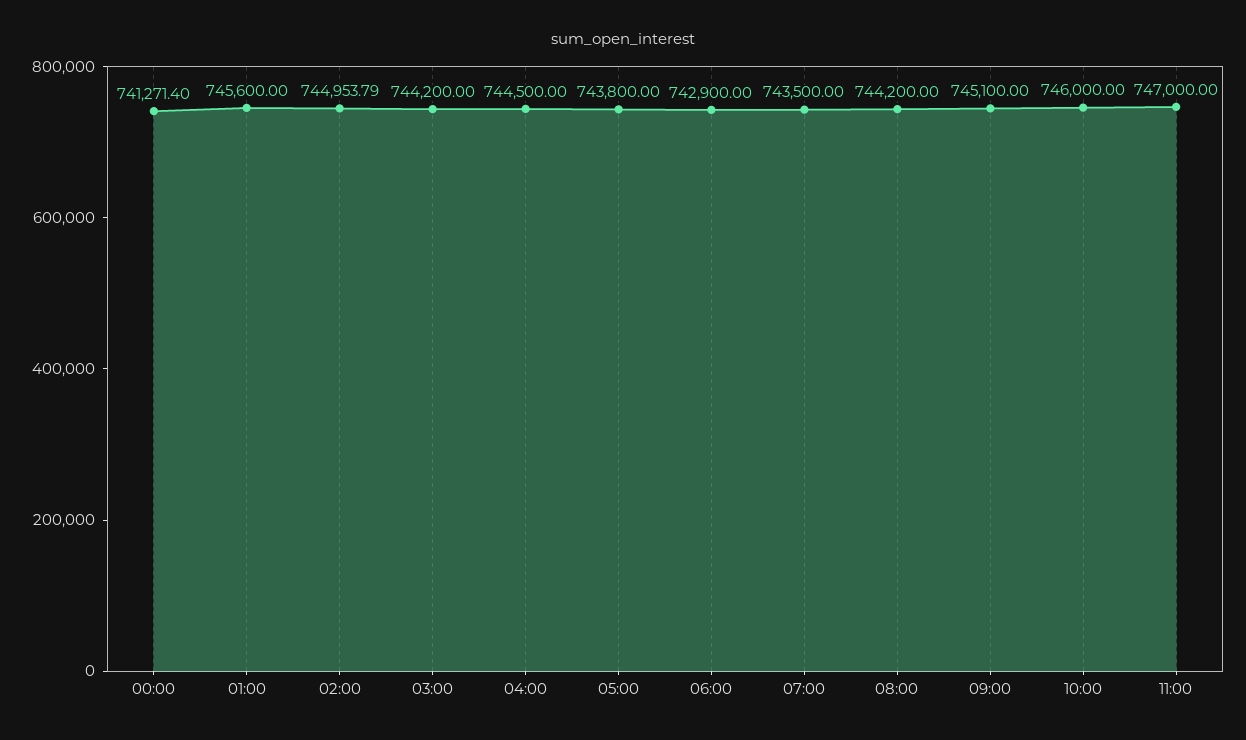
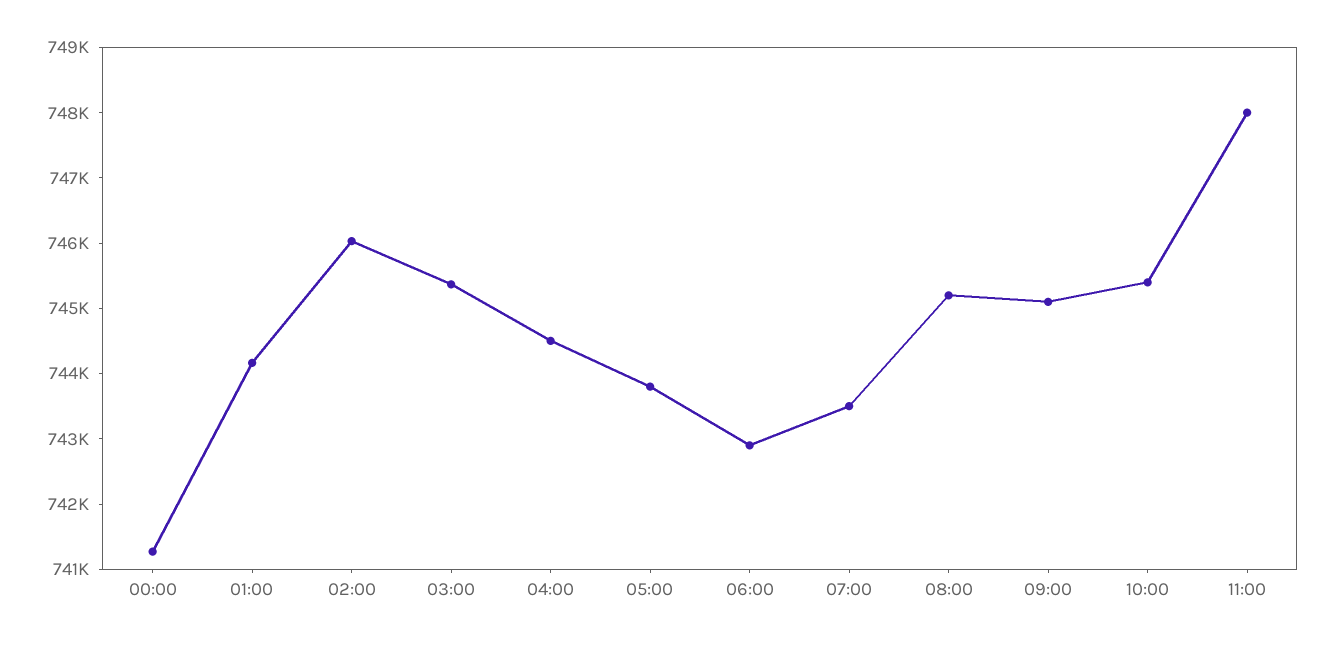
01:00: 745600 -> 744200
02:00: 744953.79 -> 746000
03:00: 744200 -> 745400
08:00: 744200 -> 745200
10:00: 746000 -> 745400
11:00: 747000 -> 748000

